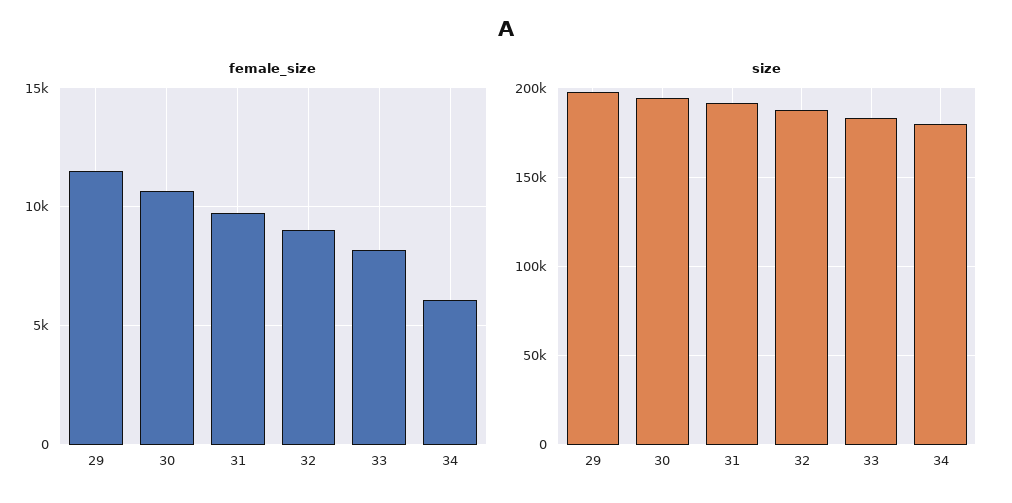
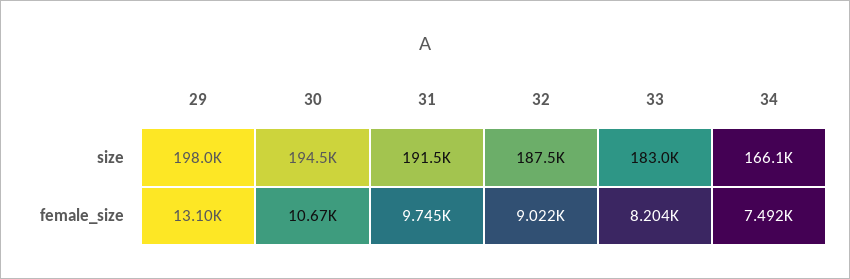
female_size, 29: 11500 -> 13100
female_size, 34: 6000 -> 7492
size, 34: 180000 -> 166100

